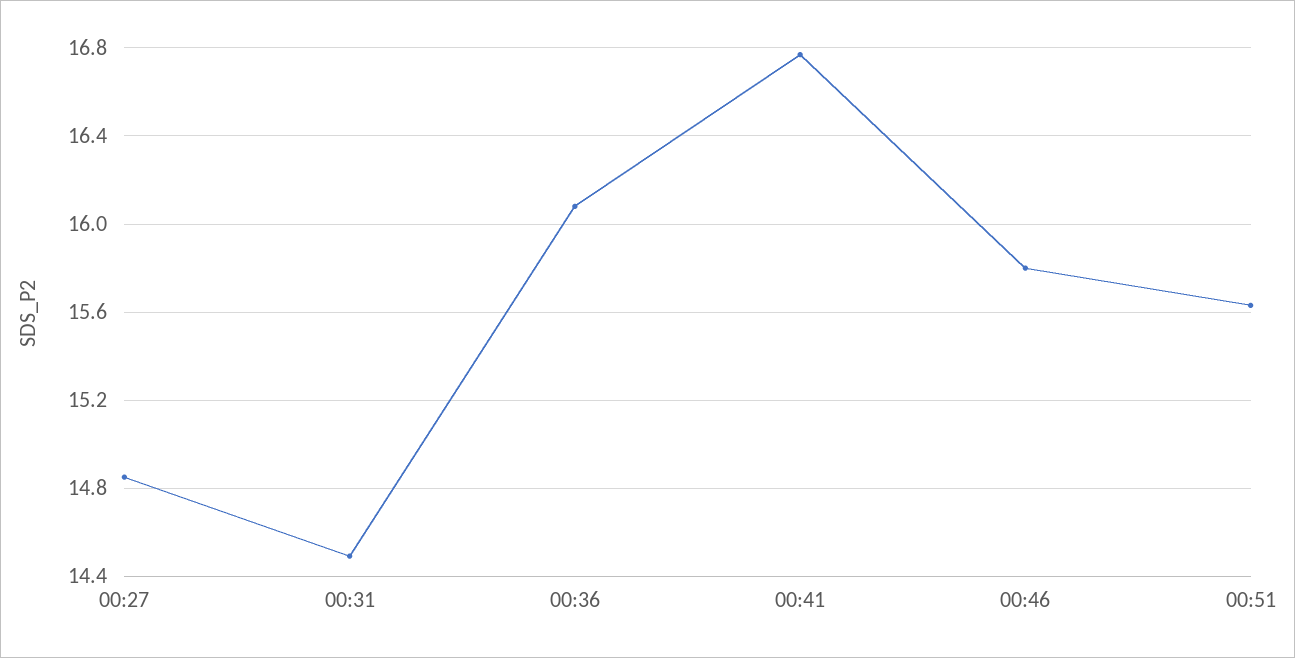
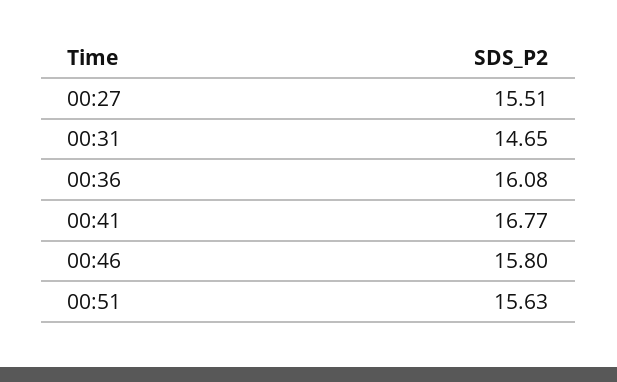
00:27: 14.85 -> 15.51
00:31: 14.5 -> 14.65

